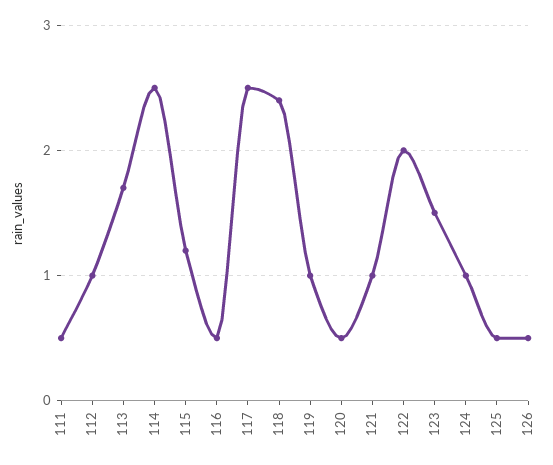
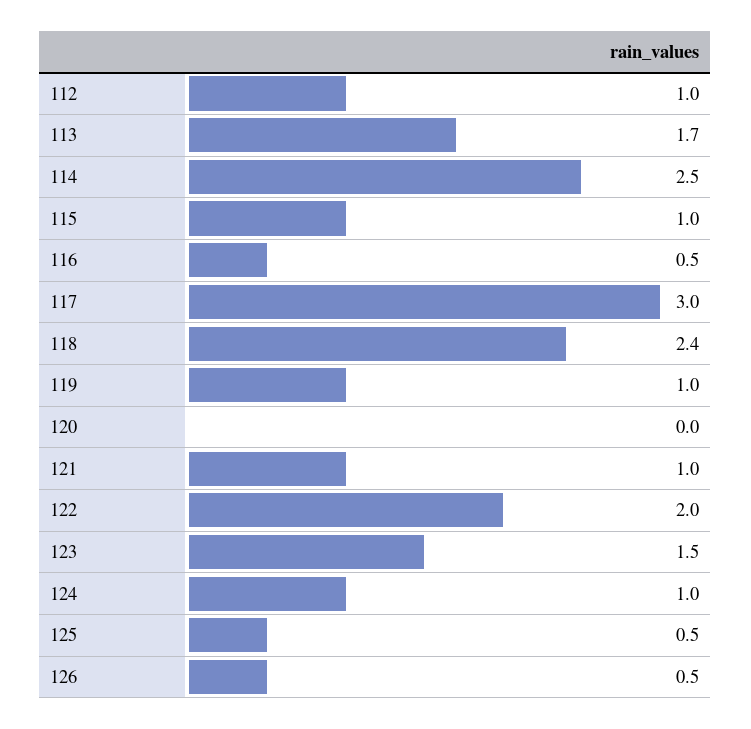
111: 0.5 -> none
115: 1.2 -> 1
117: 2.5 -> 3
120: 0.5 -> 0

